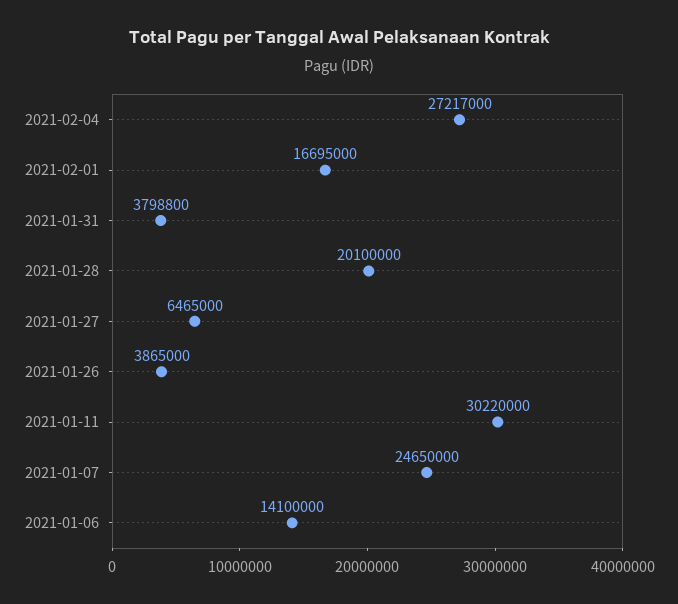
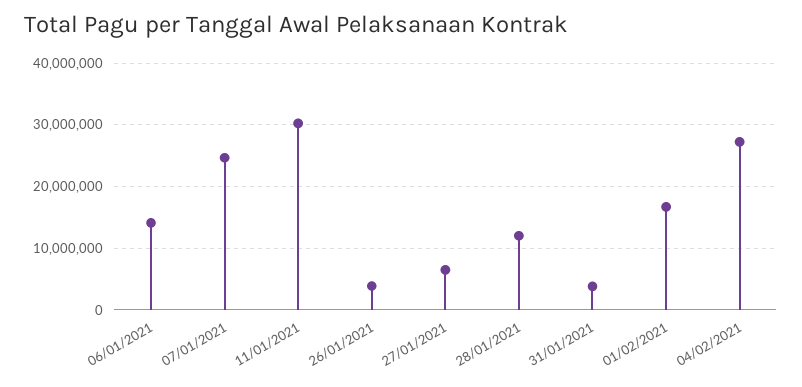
2021-01-28: 20100000 -> 12000000

